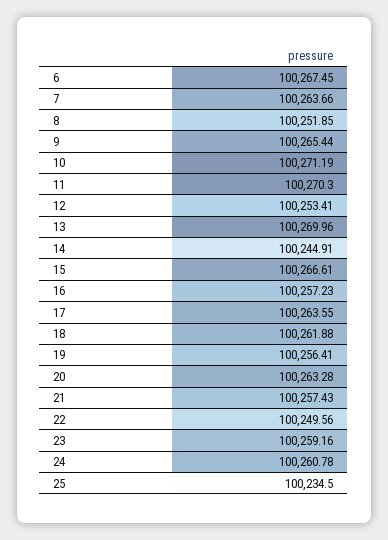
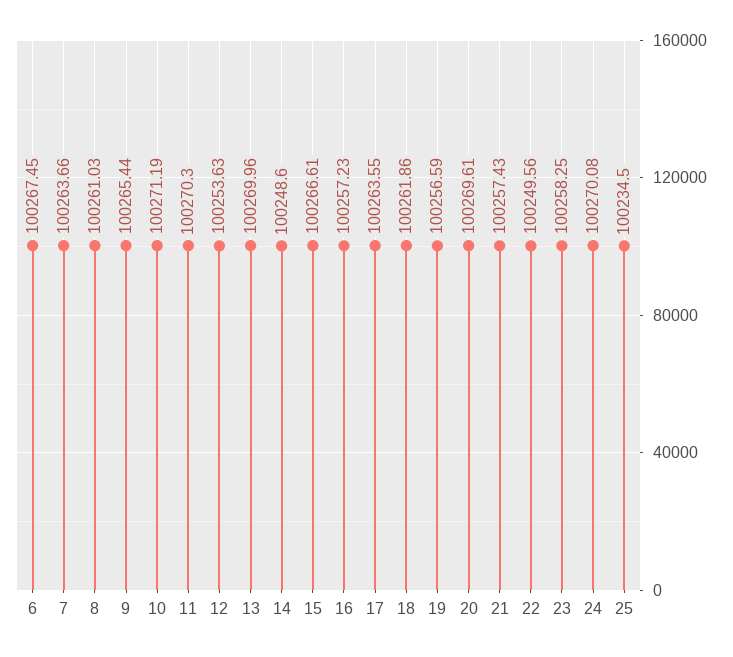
8: 100251.85 -> 100261.03
12: 100253.41 -> 100253.63
14: 100244.91 -> 100248.6
18: 100261.88 -> 100261.86
19: 100256.41 -> 100256.59
20: 100263.28 -> 100269.61
23: 100259.16 -> 100258.25
24: 100260.78 -> 100270.08

